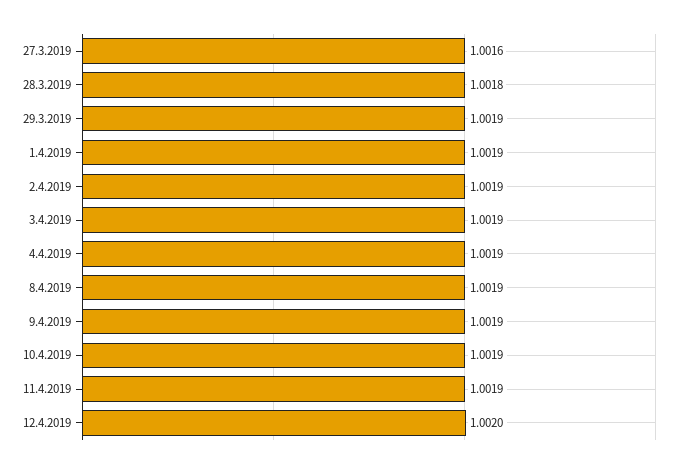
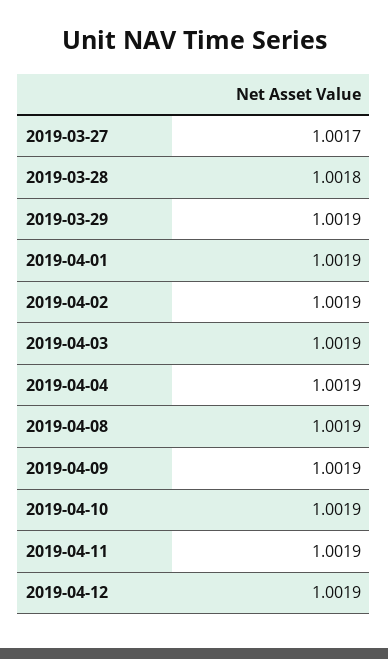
27.3.2019: 1.0016 -> 1.0017
12.4.2019: 1.002 -> 1.0019

